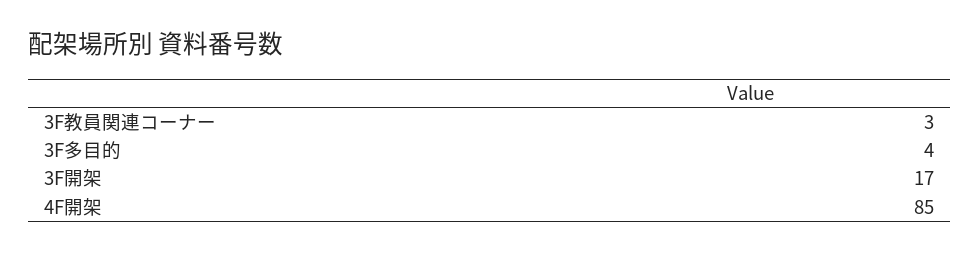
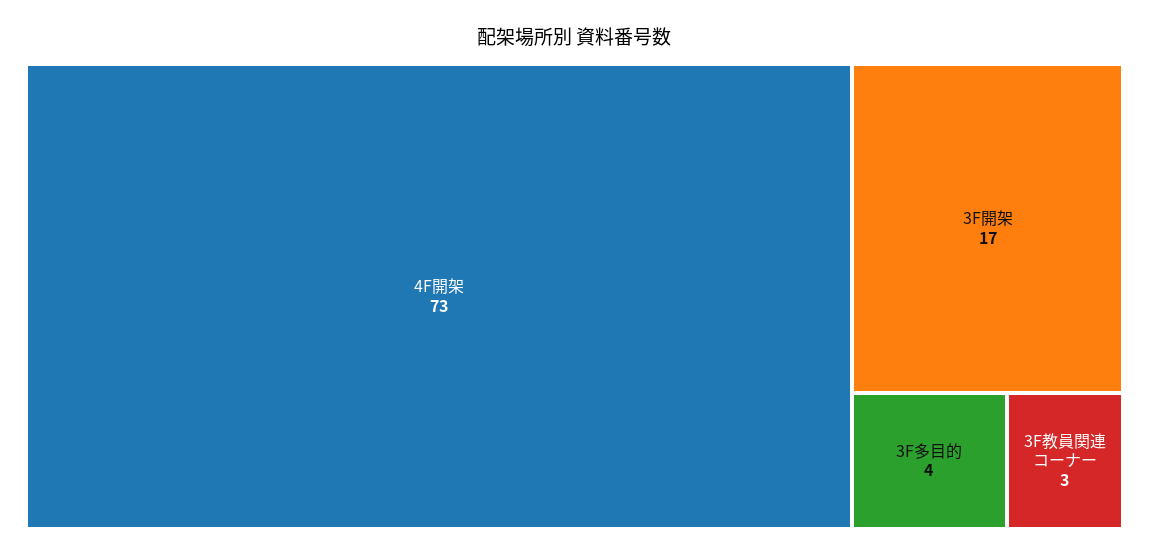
4F開架: 85 -> 73

